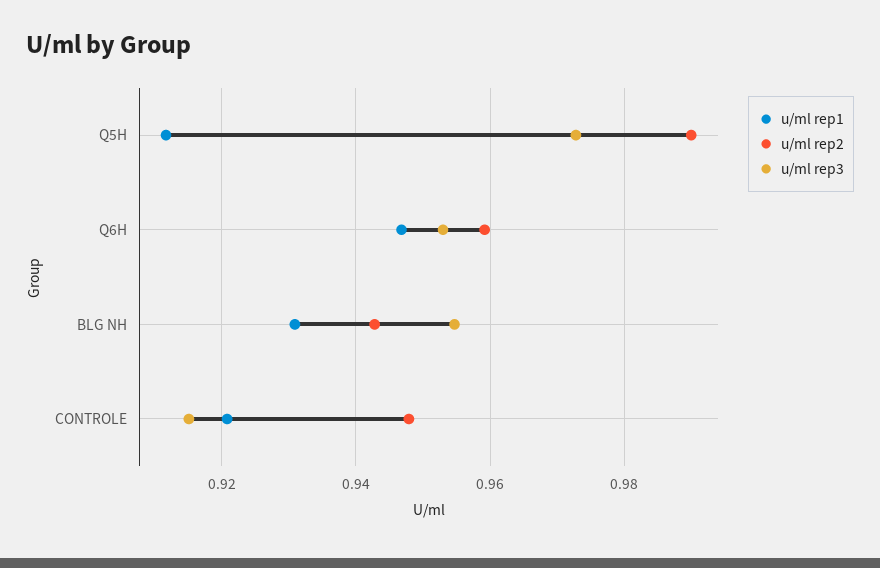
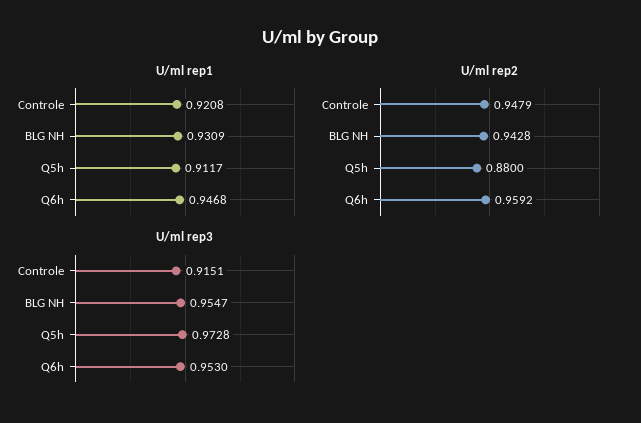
u/ml rep2, Q5H: 0.99 -> 0.88

